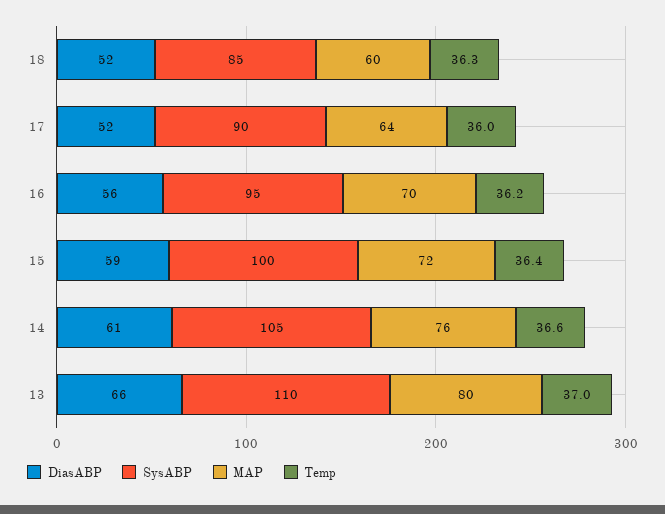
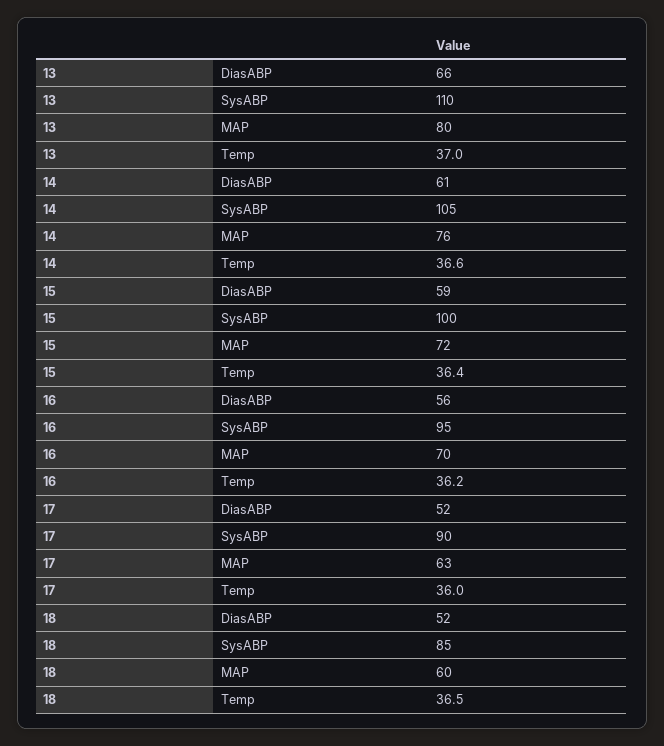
Temp, 18: 36.3 -> 36.5
MAP, 17: 64 -> 63

